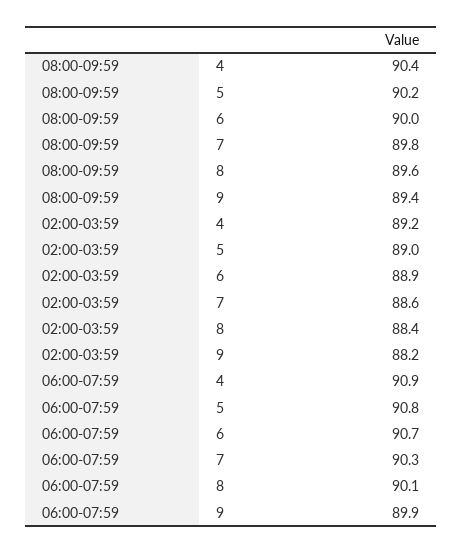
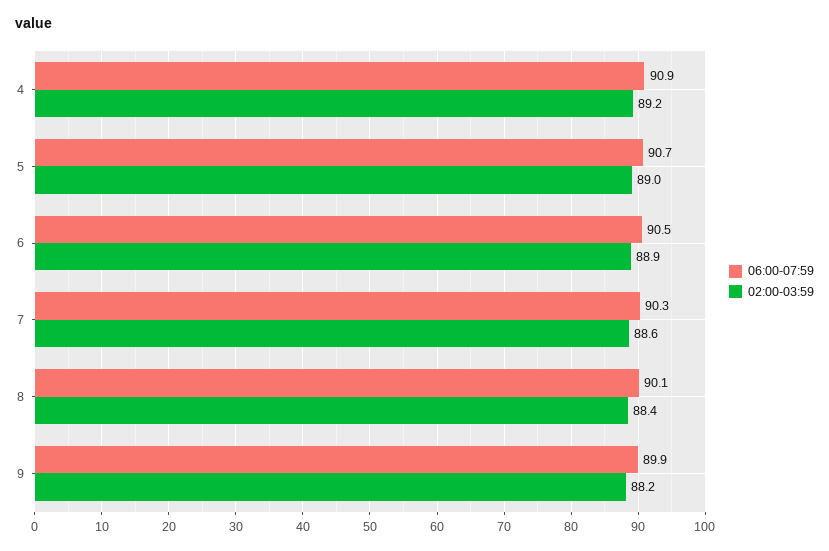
08:00-09:59, 4: 90.4 -> none
08:00-09:59, 5: 90.2 -> none
08:00-09:59, 6: 90 -> none
08:00-09:59, 7: 89.8 -> none
08:00-09:59, 8: 89.6 -> none
08:00-09:59, 9: 89.4 -> none
06:00-07:59, 5: 90.8 -> 90.7
06:00-07:59, 6: 90.7 -> 90.5

